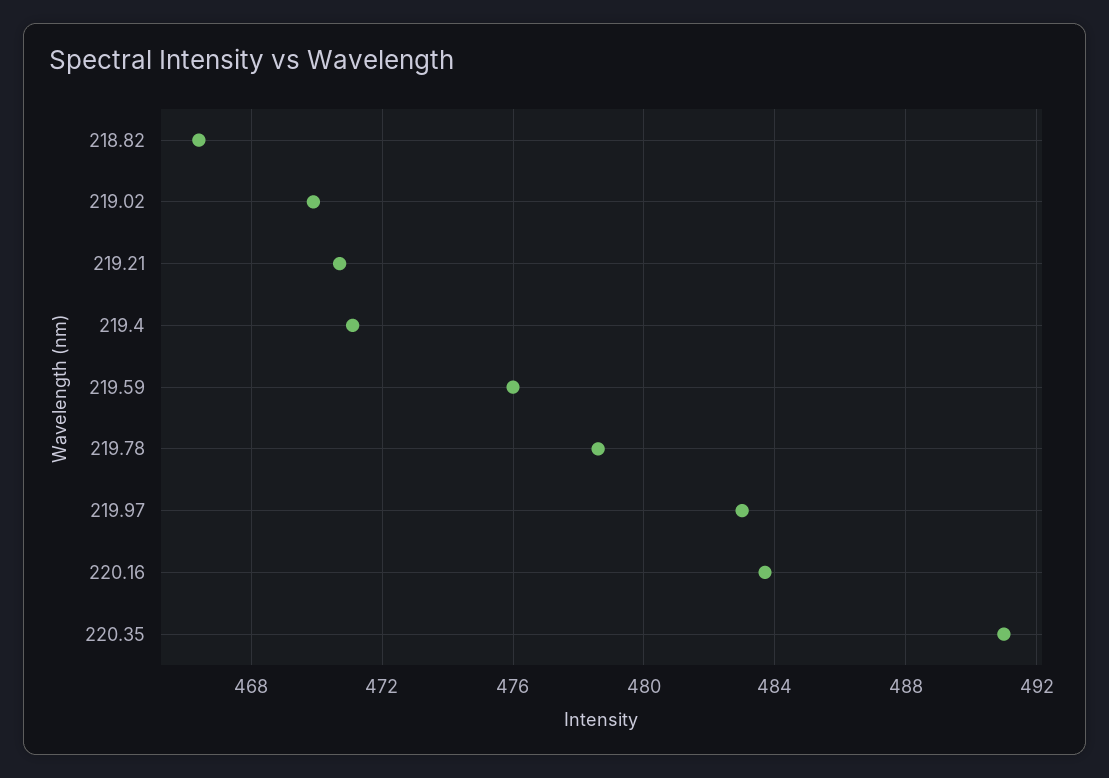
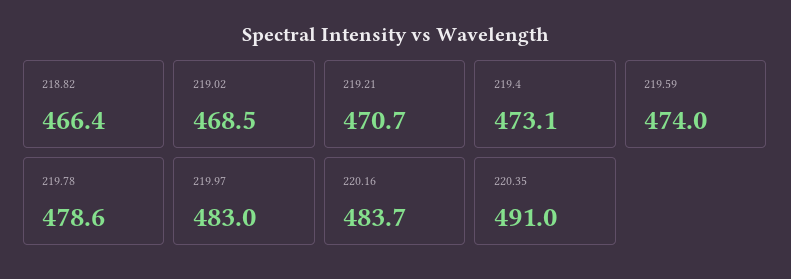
219.02: 470 -> 468.5
219.4: 471 -> 473.1
219.59: 476 -> 474

